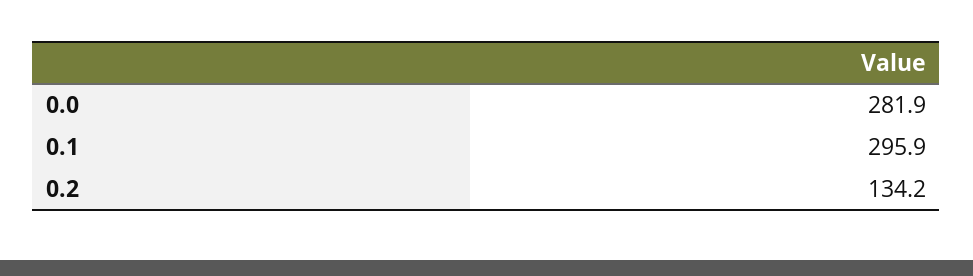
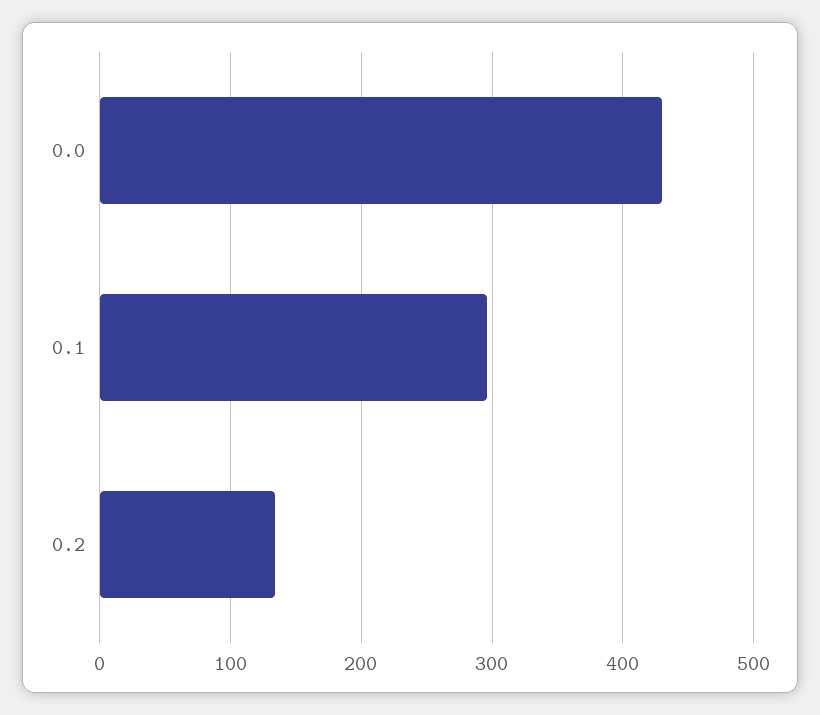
0.0: 281.9 -> 430

